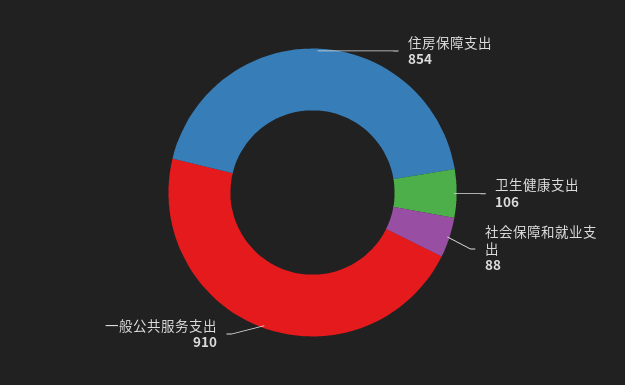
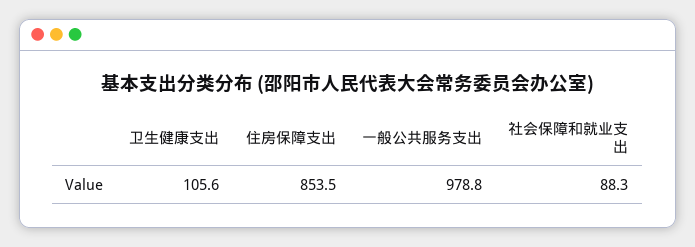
一般公共服务支出: 910 -> 978.8

